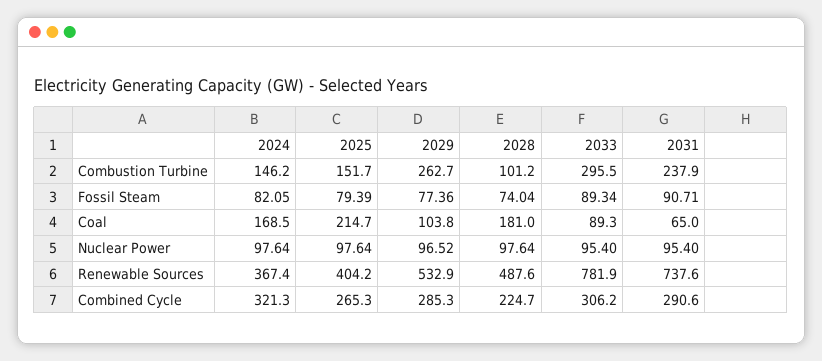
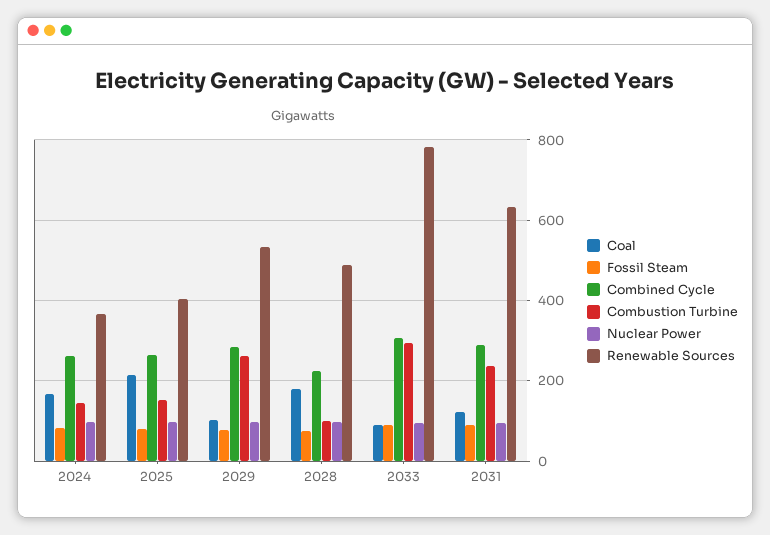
Coal, 2031: 65 -> 120
Renewable Sources, 2031: 737.6 -> 640
Combined Cycle, 2024: 321.3 -> 260

